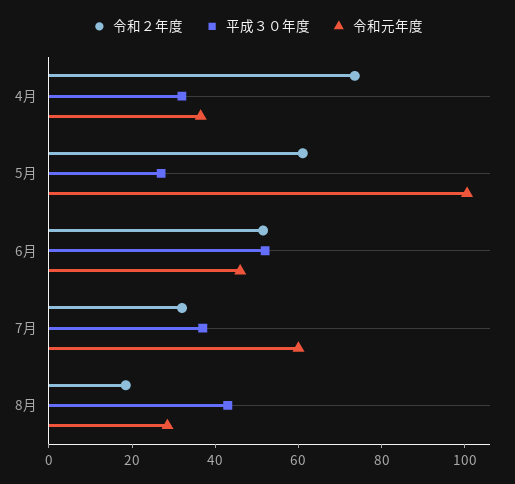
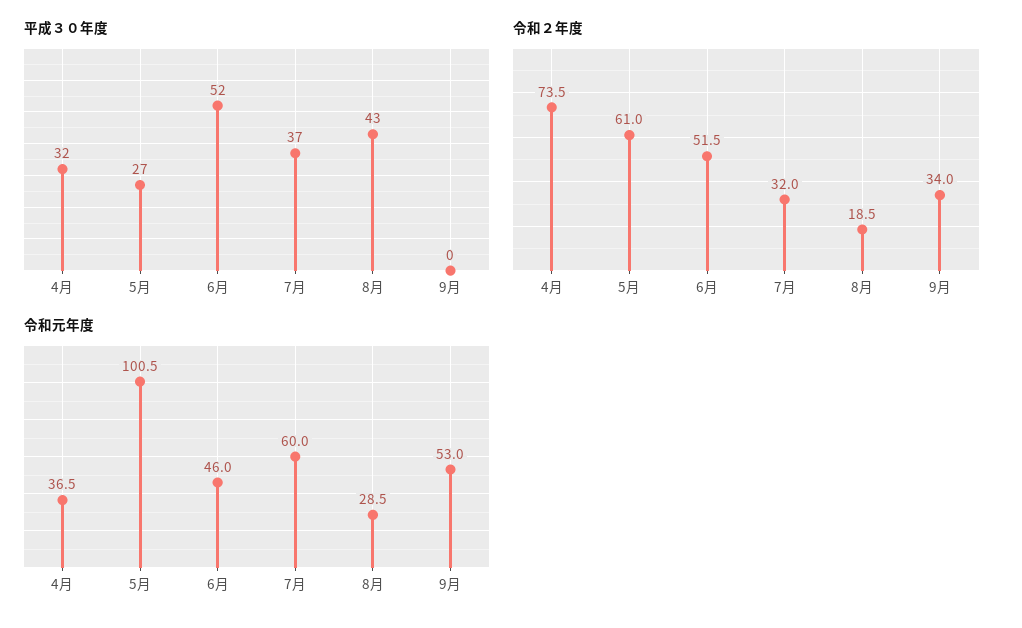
平成３０年度, 9月: none -> 0
令和２年度, 9月: none -> 34
令和元年度, 9月: none -> 53

